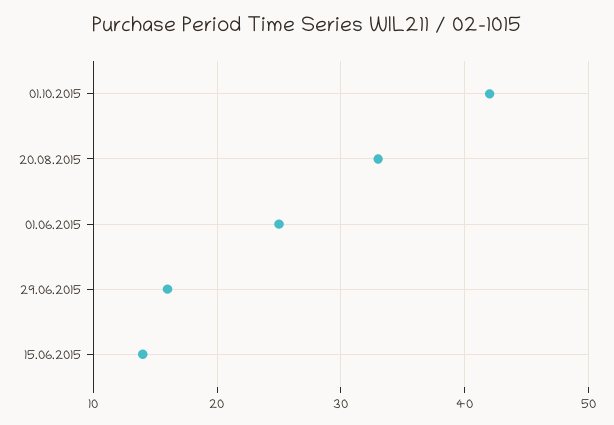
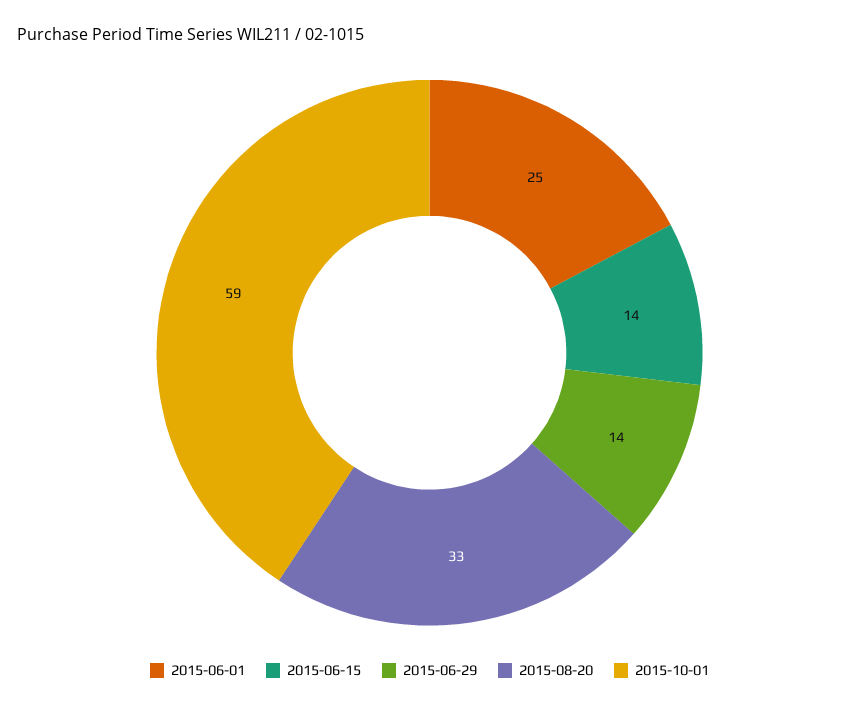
01.10.2015: 42 -> 59
29.06.2015: 16 -> 14

